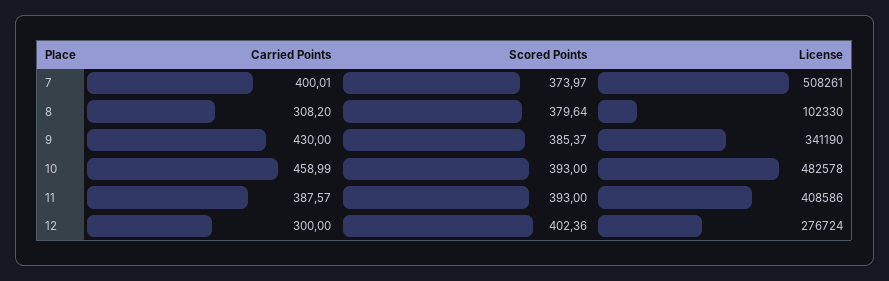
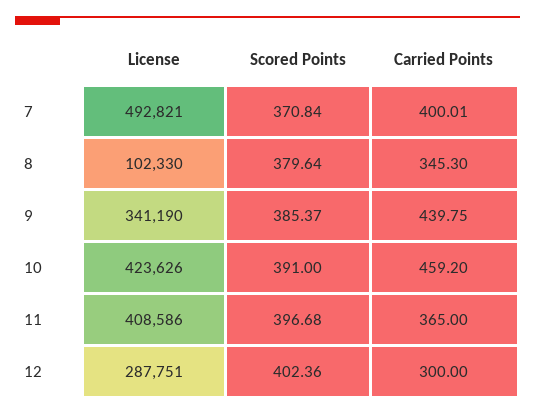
Scored Points, 7: 373.97 -> 370.84
License, 7: 508261 -> 492821
Carried Points, 8: 308.2 -> 345.3
Carried Points, 9: 430 -> 439.75
Carried Points, 10: 458.99 -> 459.2
Scored Points, 10: 393 -> 391
License, 10: 482578 -> 423626
Carried Points, 11: 387.57 -> 365
Scored Points, 11: 393 -> 396.68
License, 12: 276724 -> 287751

